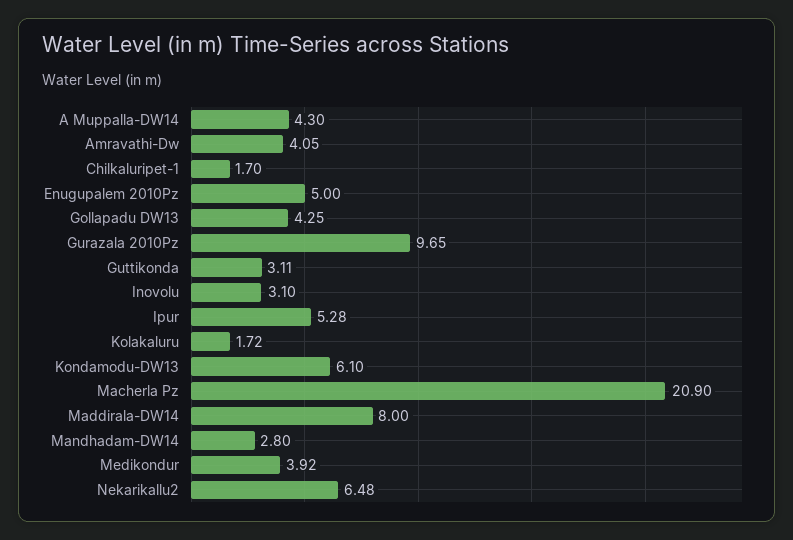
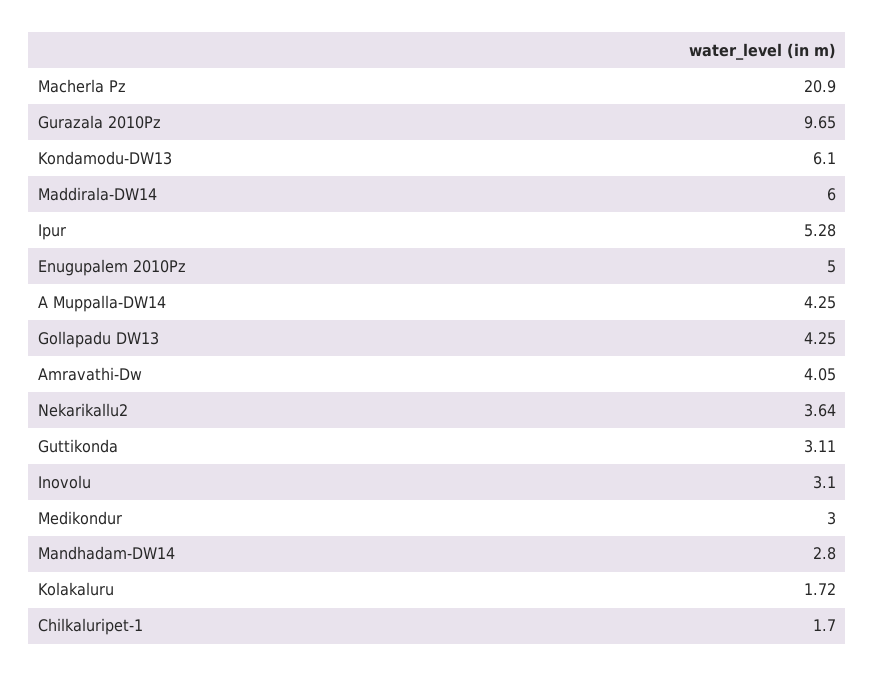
A Muppalla-DW14: 4.3 -> 4.25
Maddirala-DW14: 8 -> 6
Medikondur: 3.92 -> 3
Nekarikallu2: 6.48 -> 3.64

